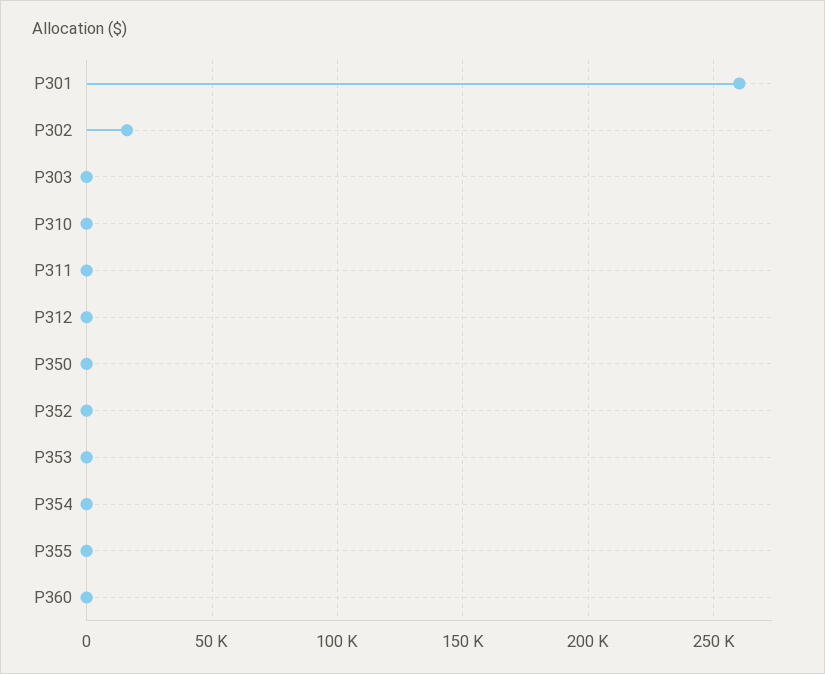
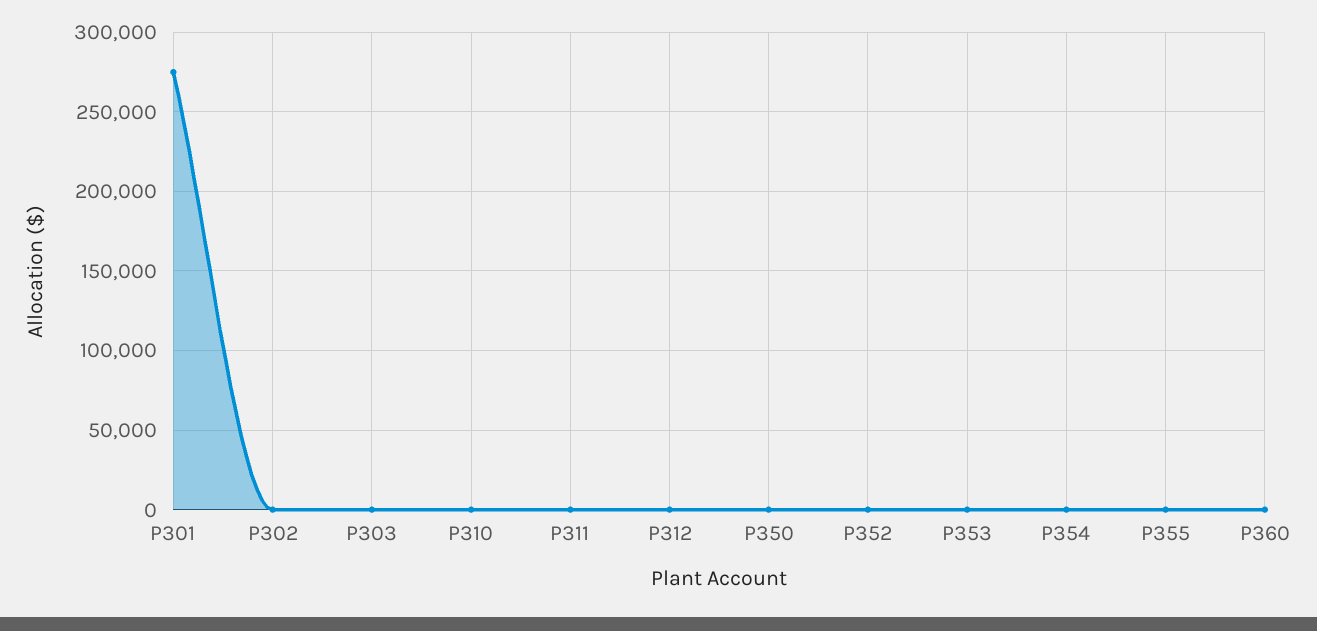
P301: 260000 -> 275000
P302: 15000 -> 0

